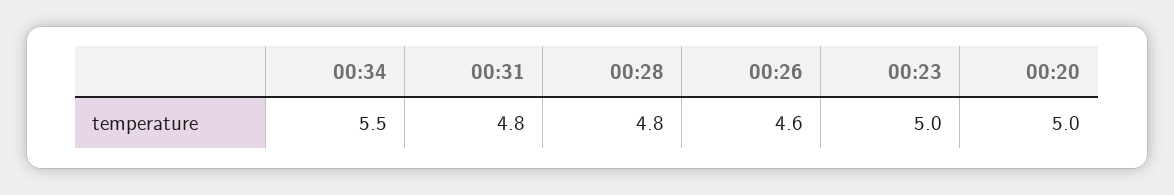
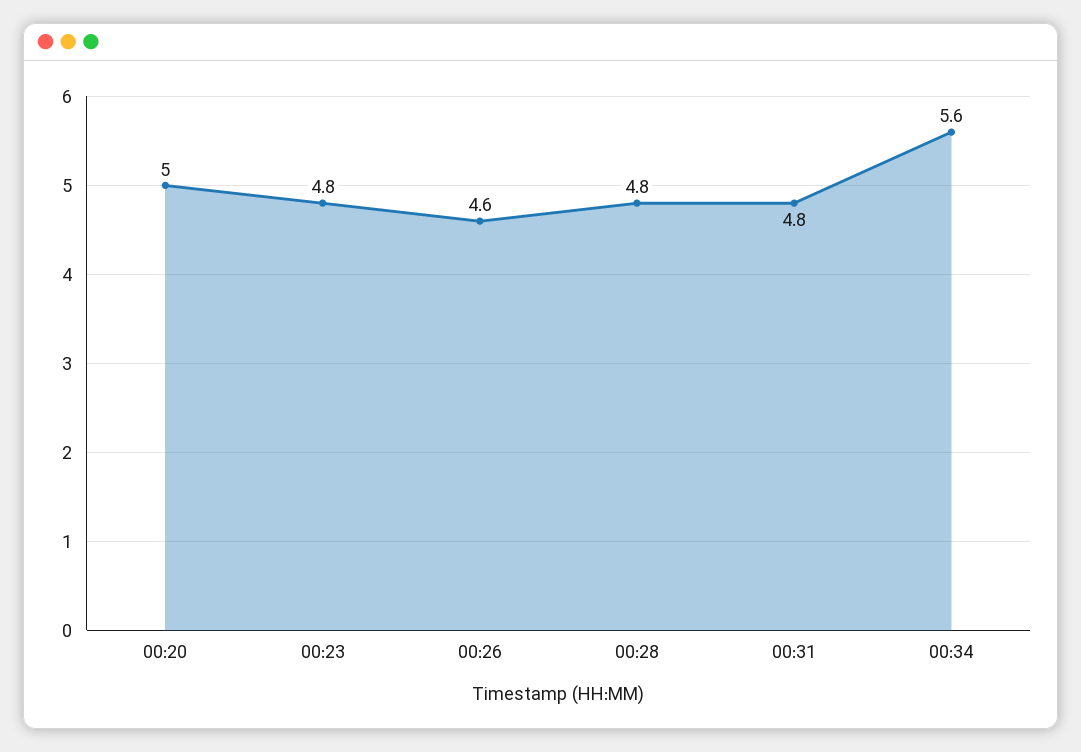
00:34: 5.5 -> 5.6
00:23: 5 -> 4.8

